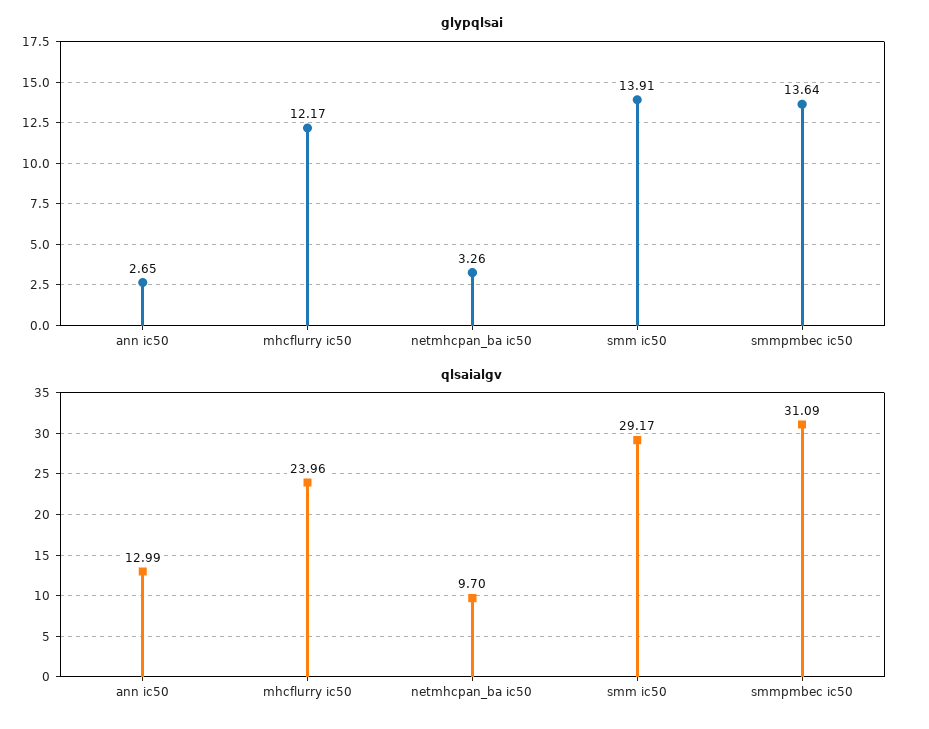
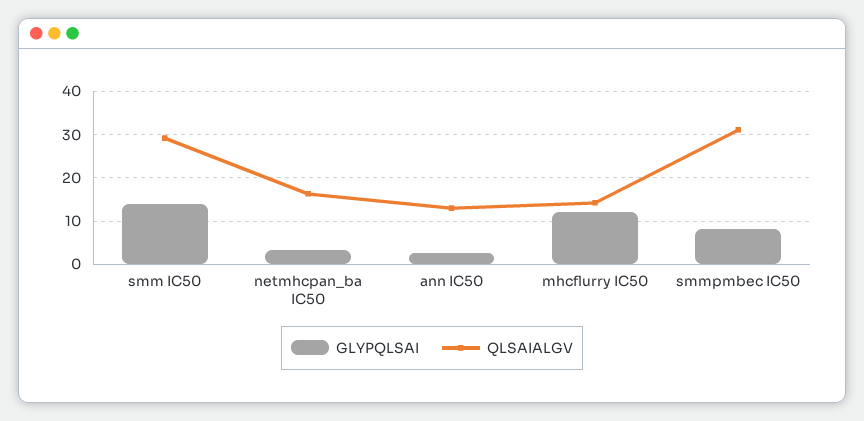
glypqlsai, smmpmbec ic50: 13.64 -> 8
qlsaialgv, mhcflurry ic50: 23.96 -> 14
qlsaialgv, netmhcpan_ba ic50: 9.7 -> 16

